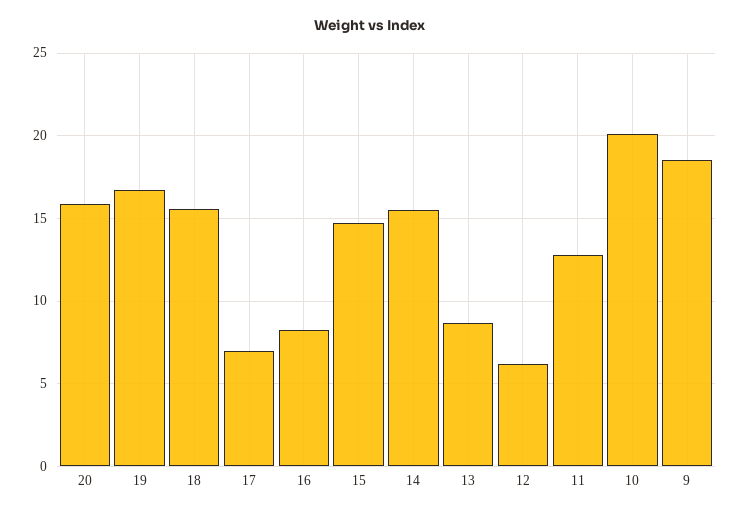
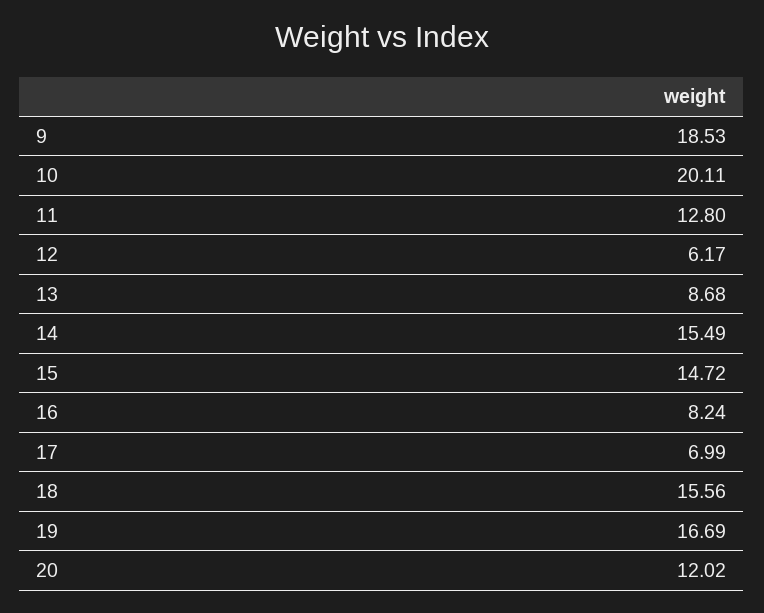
20: 16 -> 12.02

